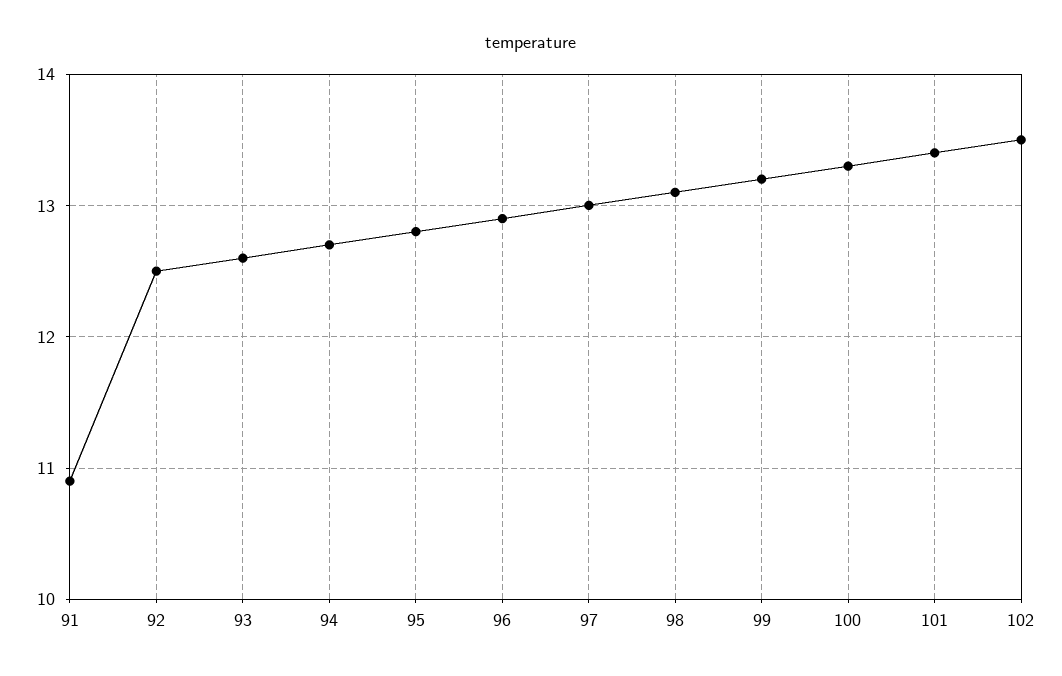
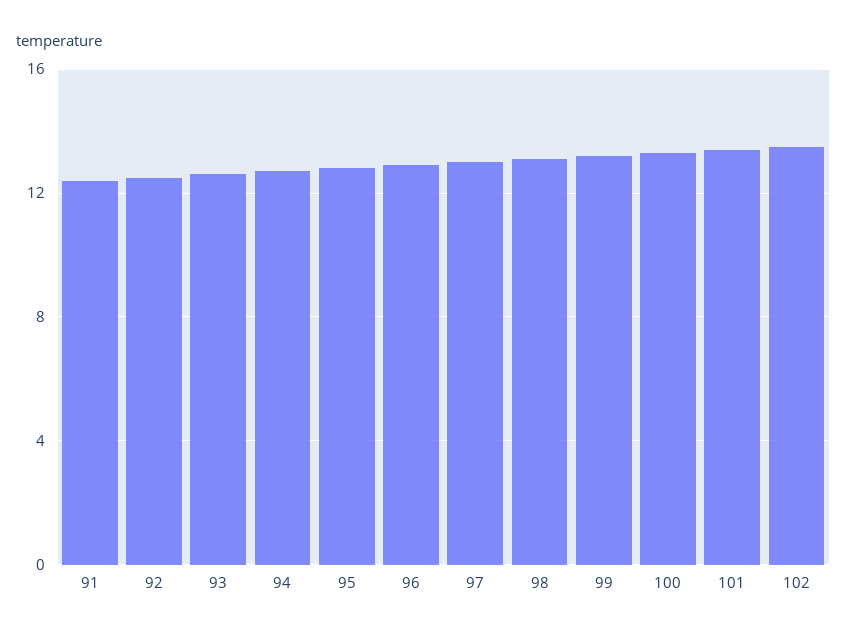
91: 10.9 -> 12.5

